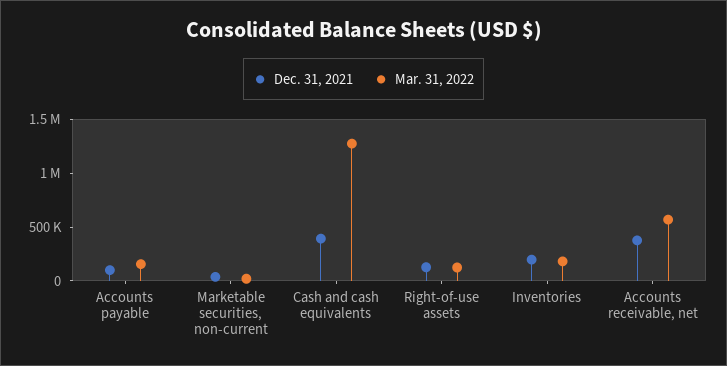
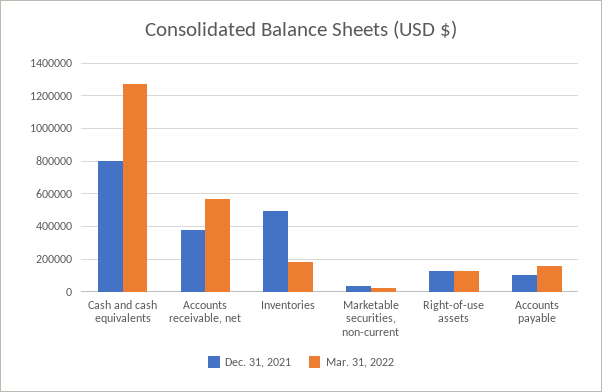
Dec. 31, 2021, Cash and cash equivalents: 400000 -> 800000
Dec. 31, 2021, Inventories: 200000 -> 500000

